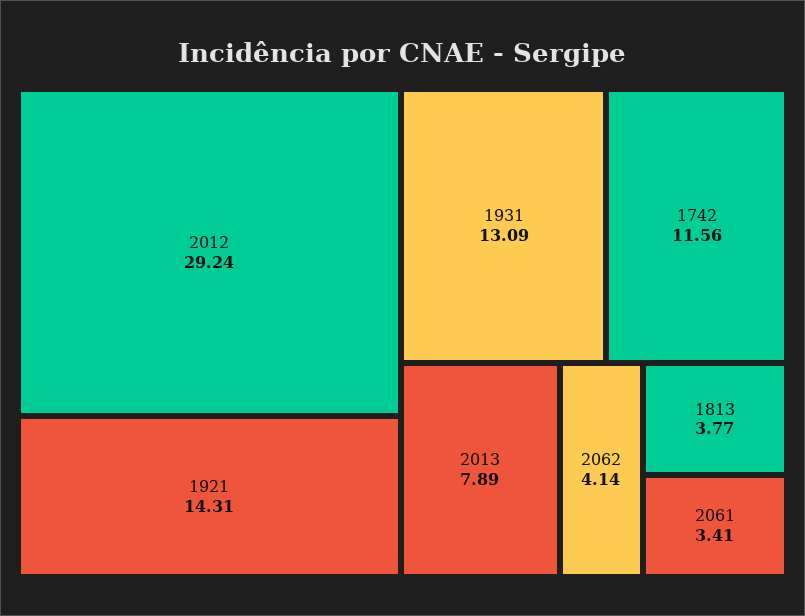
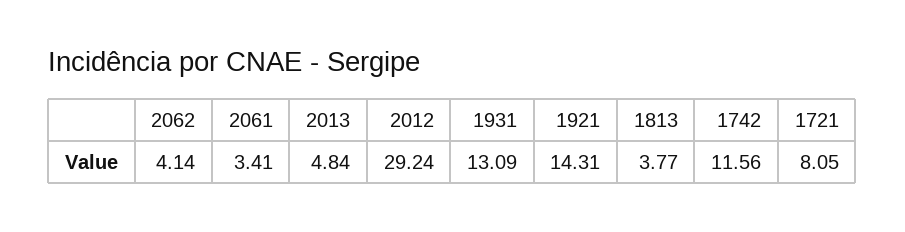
2013: 7.89 -> 4.84
1721: none -> 8.05

